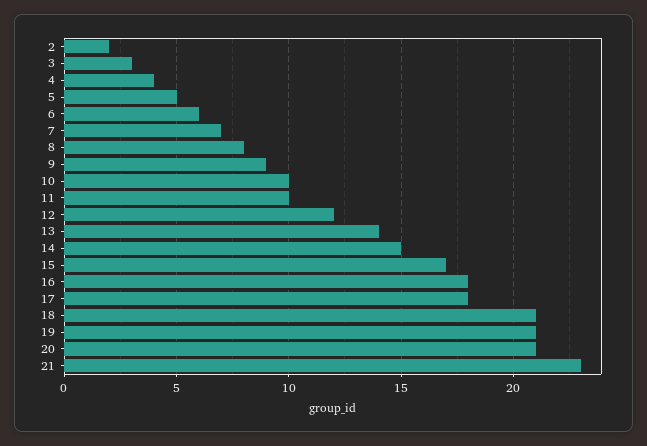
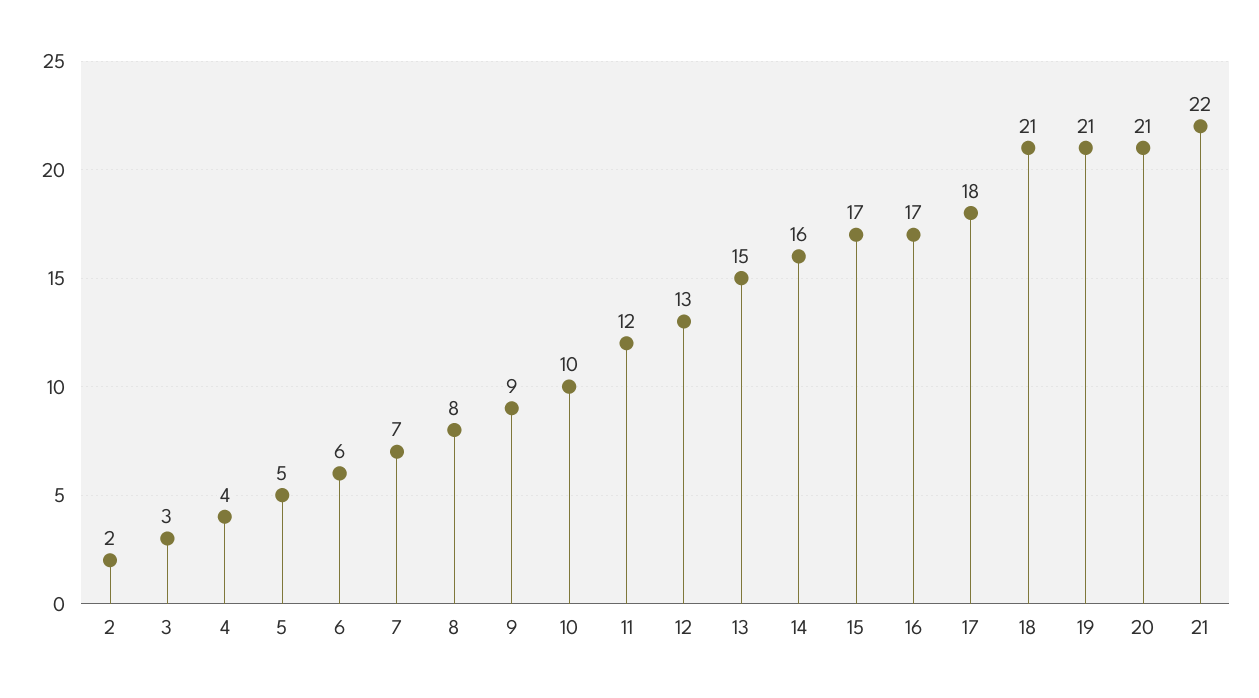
11: 10 -> 12
12: 12 -> 13
13: 14 -> 15
14: 15 -> 16
16: 18 -> 17
21: 23 -> 22

